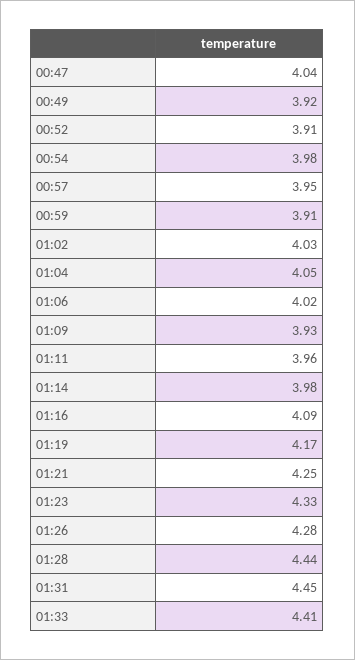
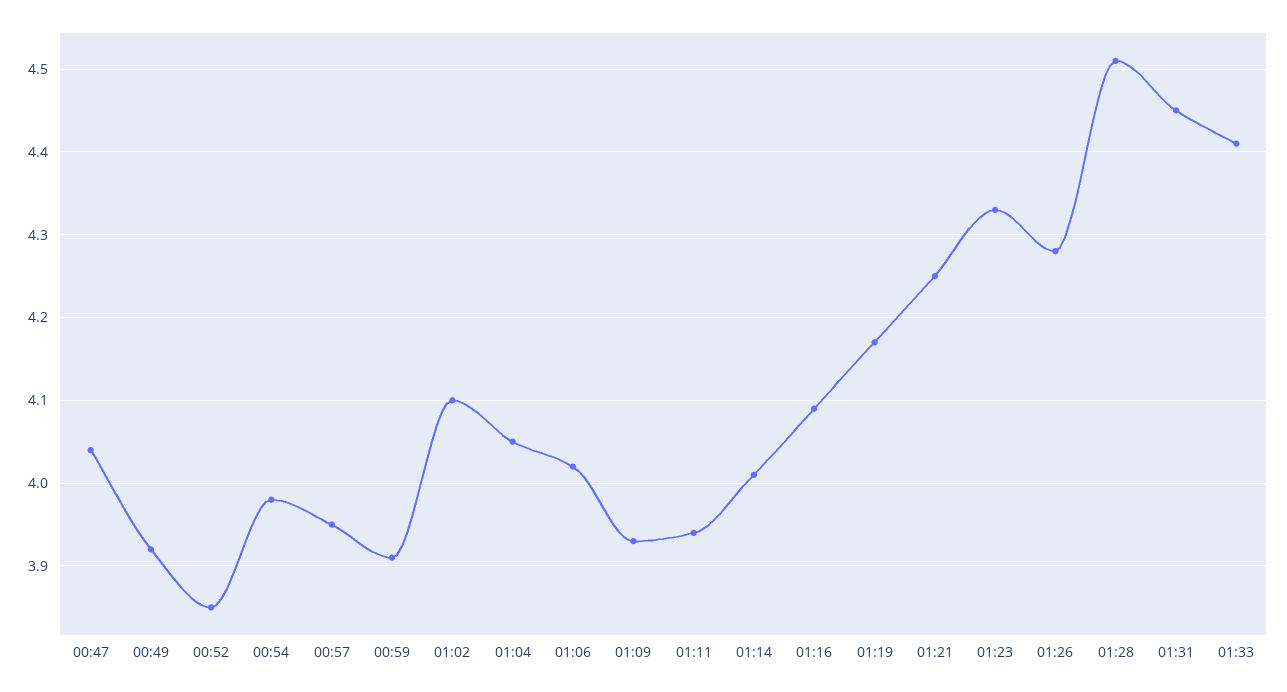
00:52: 3.91 -> 3.85
01:02: 4.03 -> 4.1
01:11: 3.96 -> 3.94
01:14: 3.98 -> 4.01
01:28: 4.44 -> 4.51

